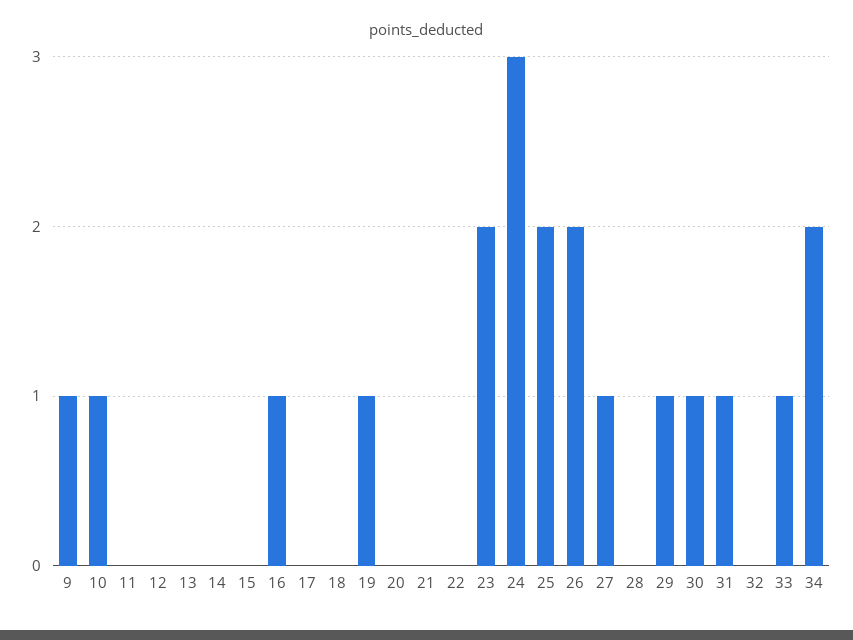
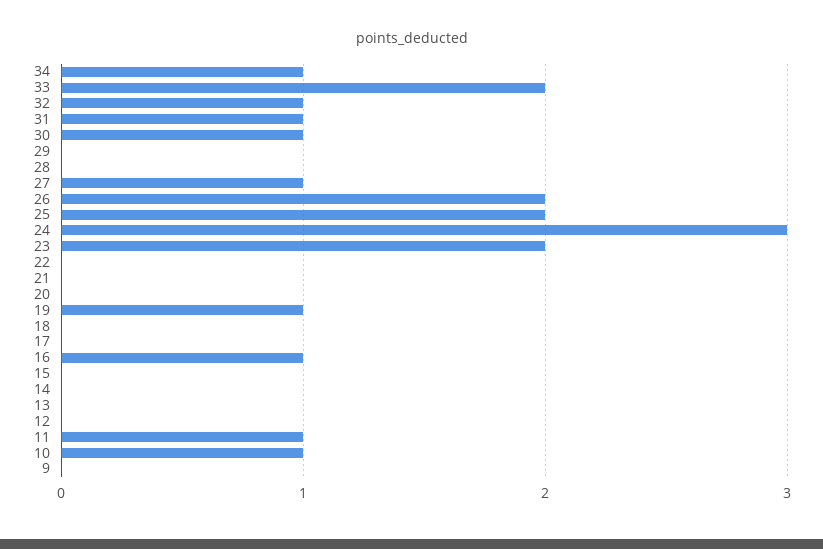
9: 1 -> 0
11: 0 -> 1
29: 1 -> 0
32: 0 -> 1
33: 1 -> 2
34: 2 -> 1

